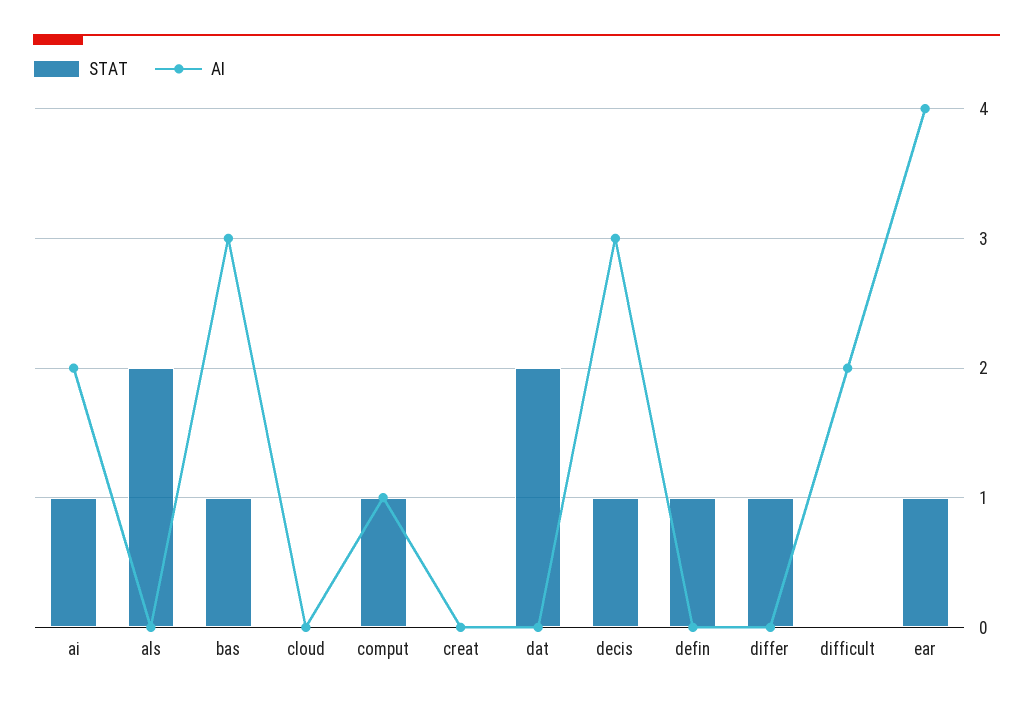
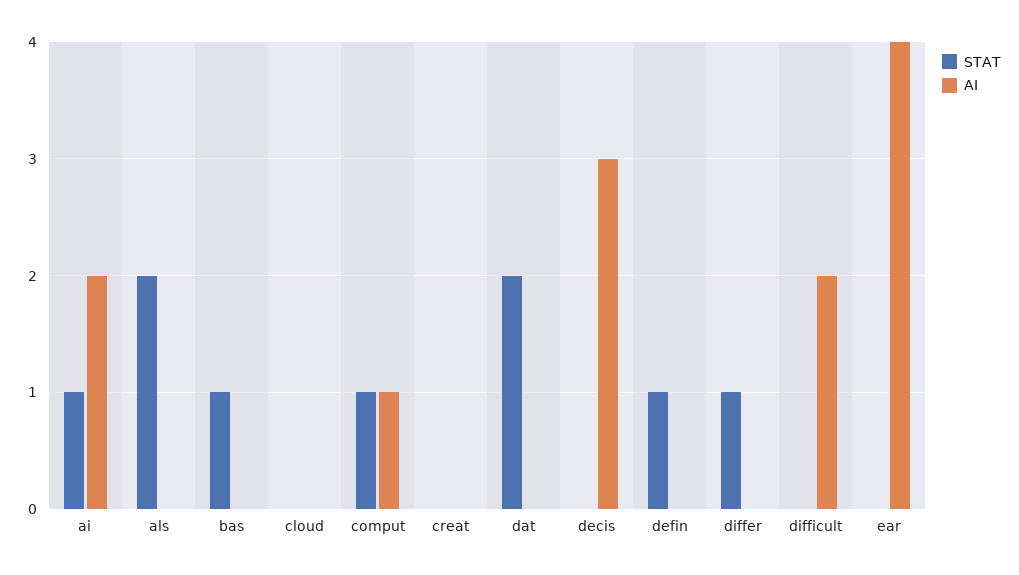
AI, bas: 3 -> 0
STAT, decis: 1 -> 0
STAT, ear: 1 -> 0

